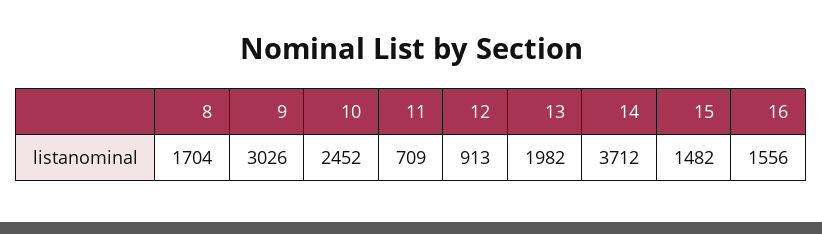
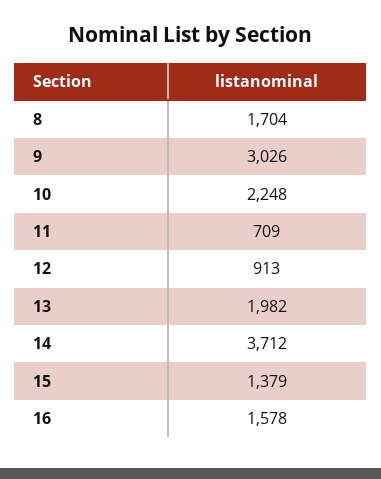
10: 2452 -> 2248
15: 1482 -> 1379
16: 1556 -> 1578

